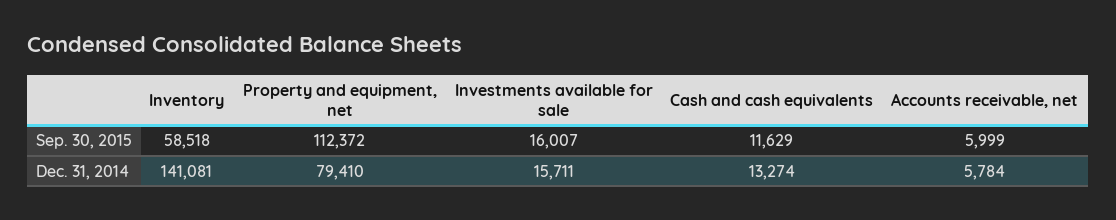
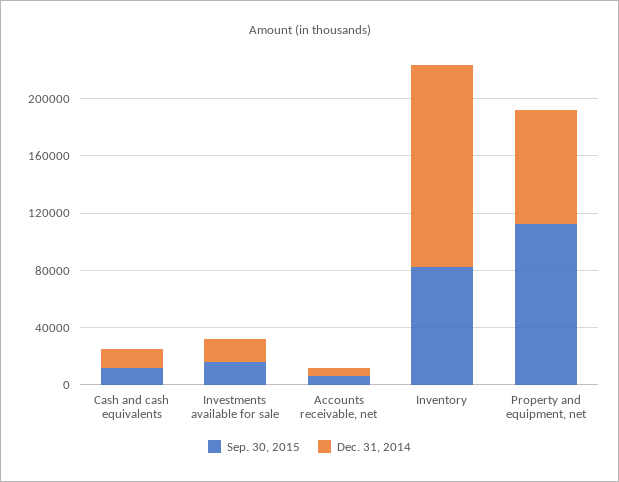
Sep. 30, 2015, Inventory: 58518 -> 80000

